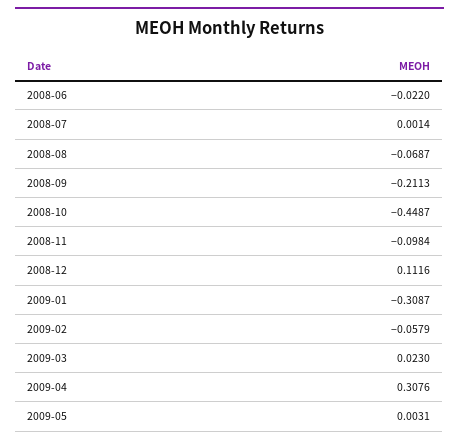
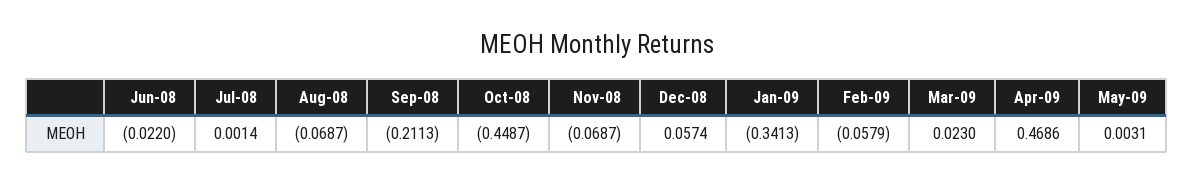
2008-11: -0.0984 -> -0.0687
2008-12: 0.1116 -> 0.0574
2009-01: -0.3087 -> -0.3413
2009-04: 0.3076 -> 0.4686

